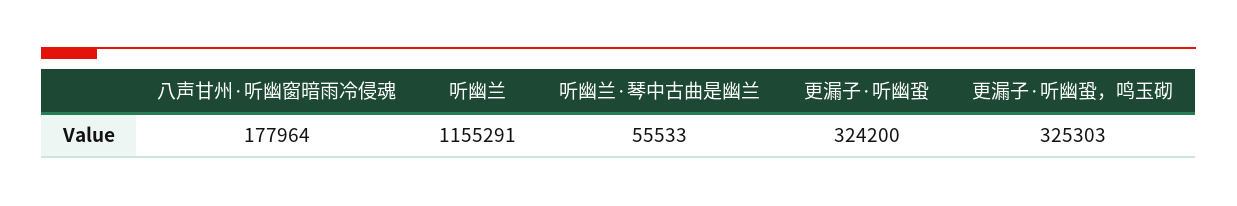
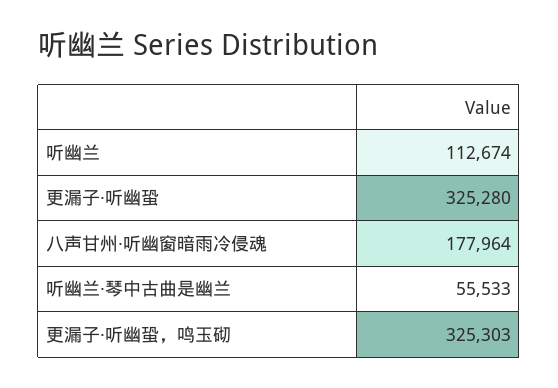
听幽兰: 1155291 -> 112674
更漏子·听幽蛩: 324200 -> 325280

